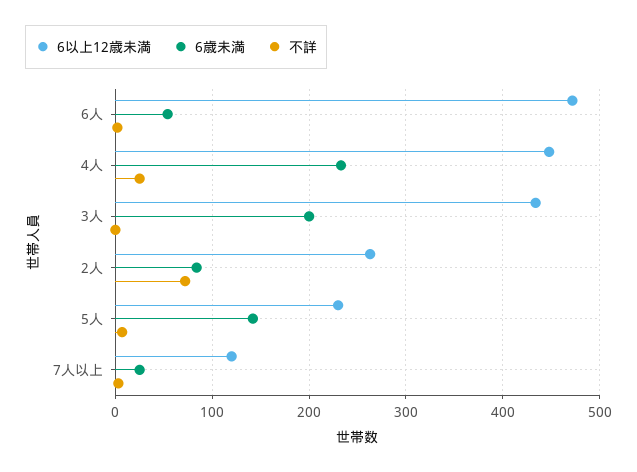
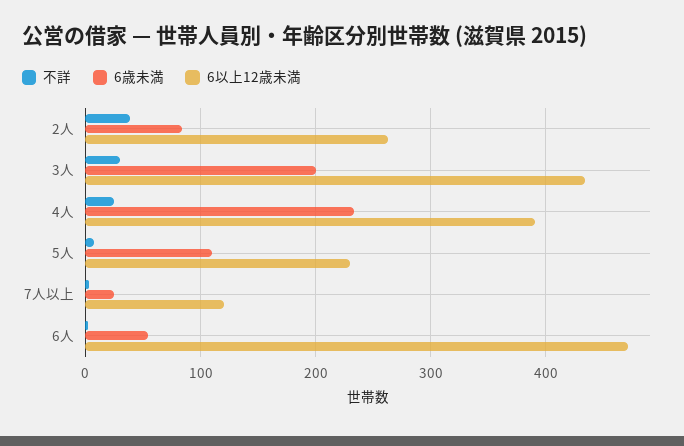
6以上12歳未満, 4人: 450 -> 390
不詳, 3人: 0 -> 30
不詳, 2人: 70 -> 40
6歳未満, 5人: 140 -> 110

